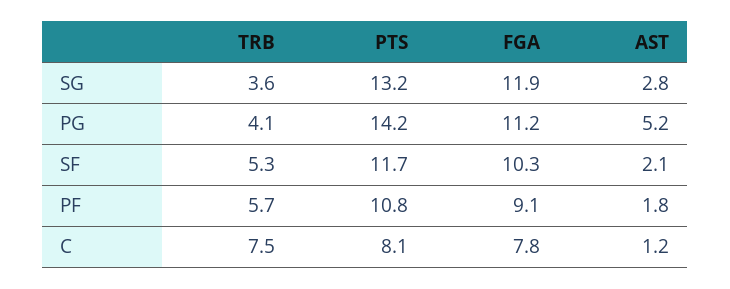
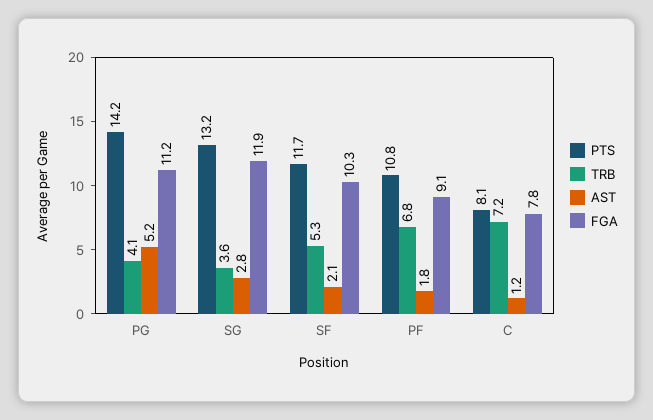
TRB, PF: 5.7 -> 6.8
TRB, C: 7.5 -> 7.2

